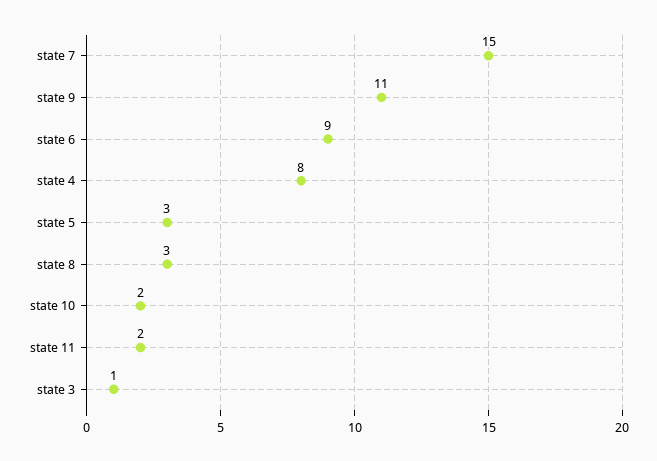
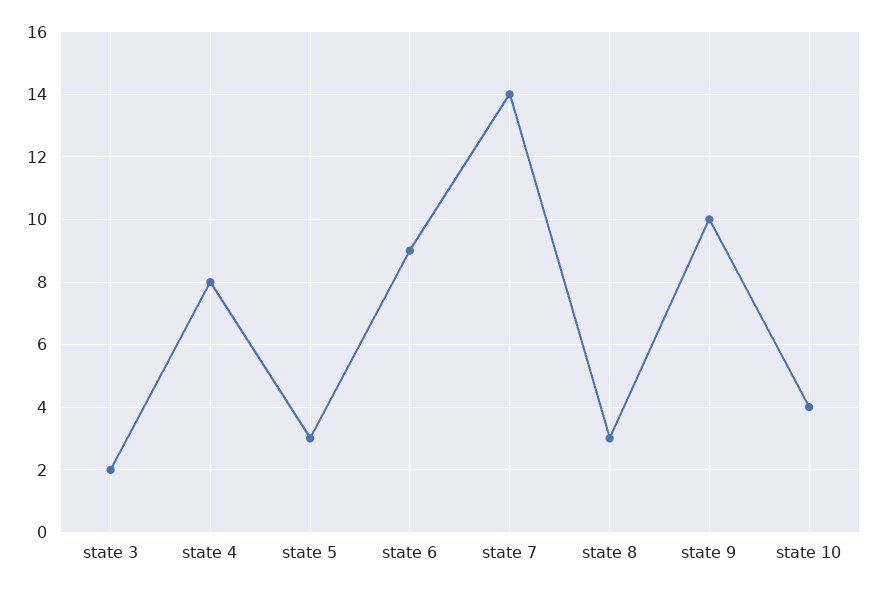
state 7: 15 -> 14
state 9: 11 -> 10
state 10: 2 -> 4
state 11: 2 -> none
state 3: 1 -> 2

